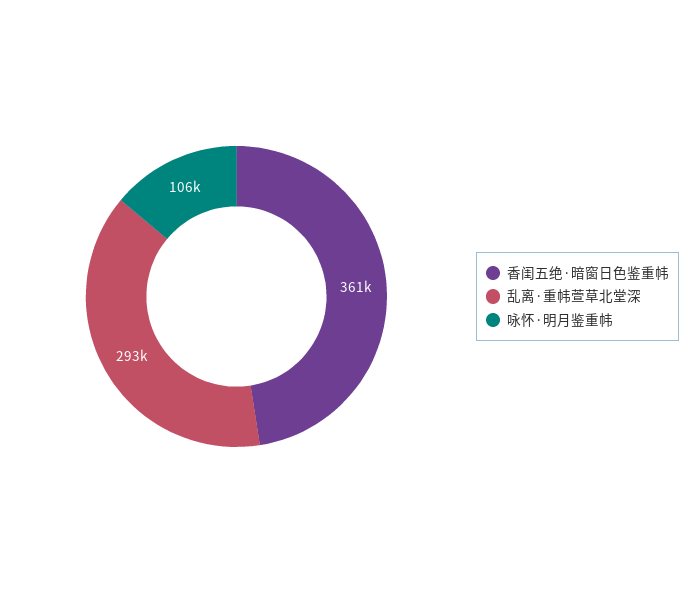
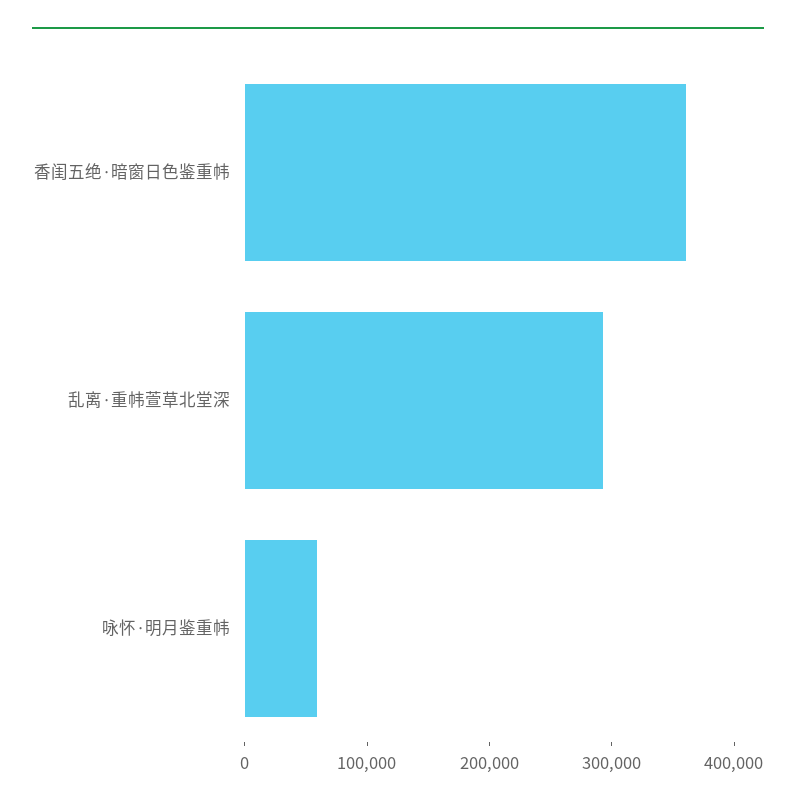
咏怀·明月鉴重帏: 106000 -> 60000

